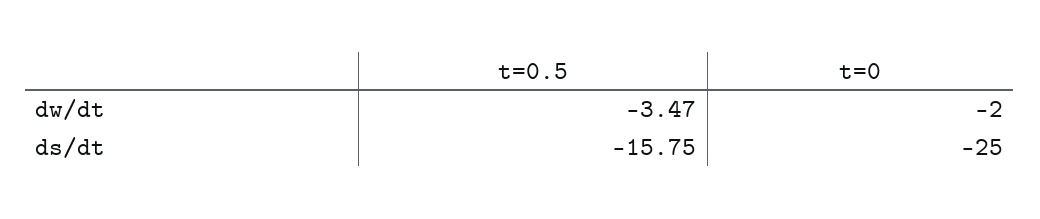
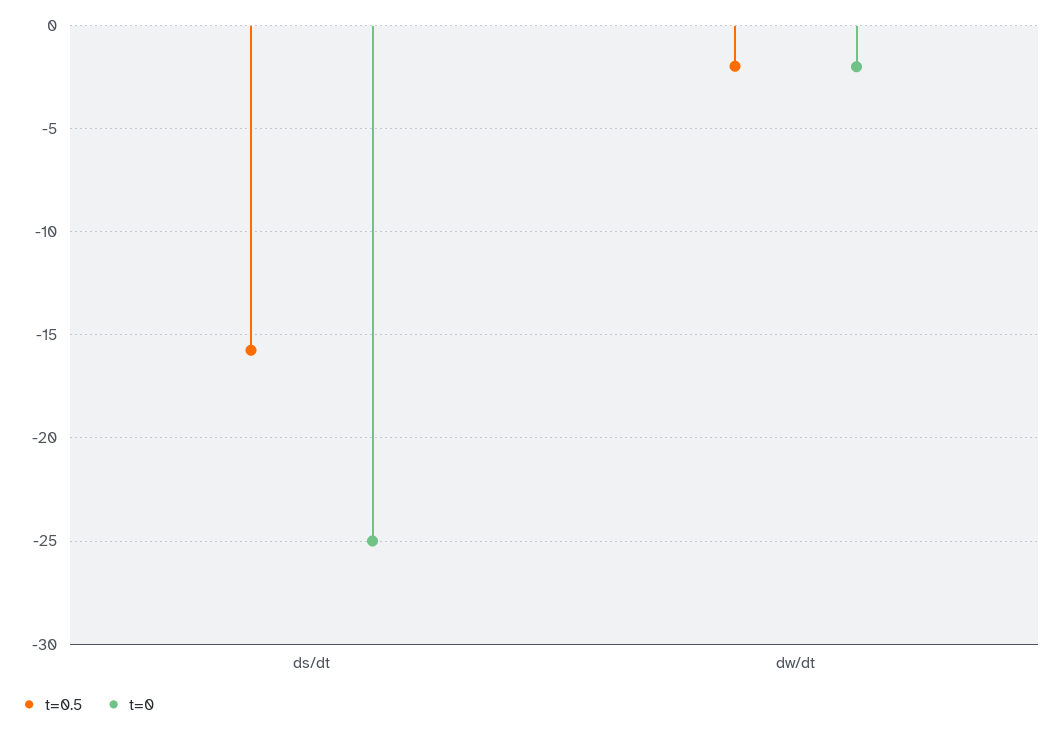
t=0.5, dw/dt: -3.47 -> -2

